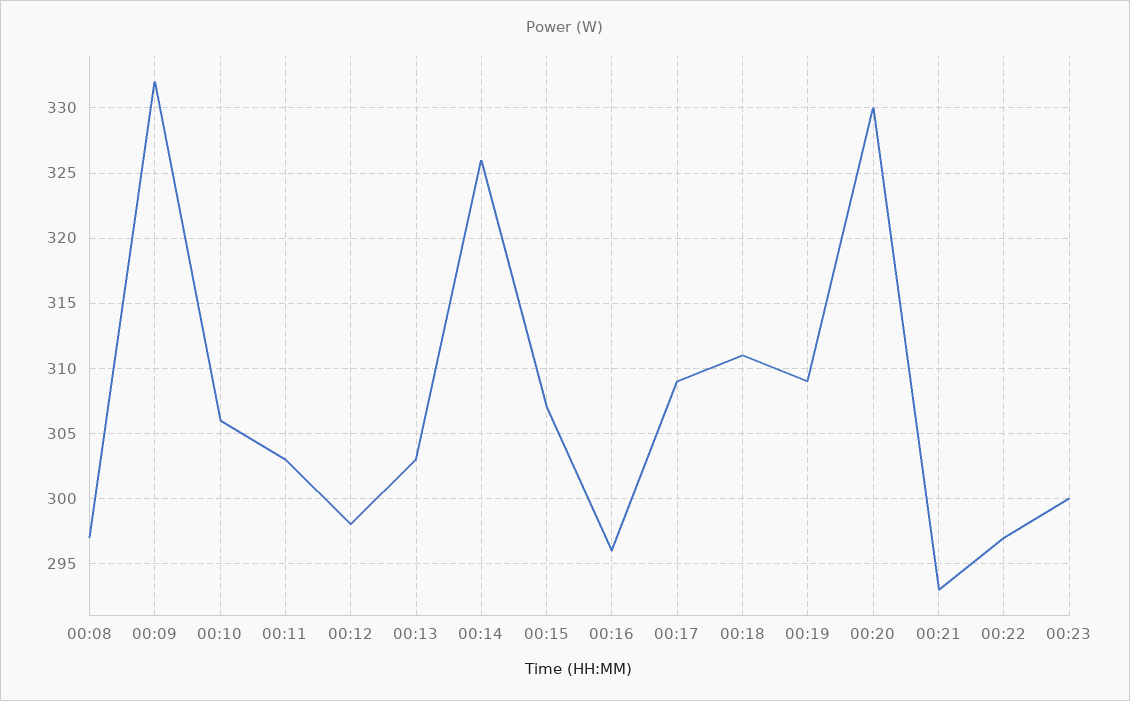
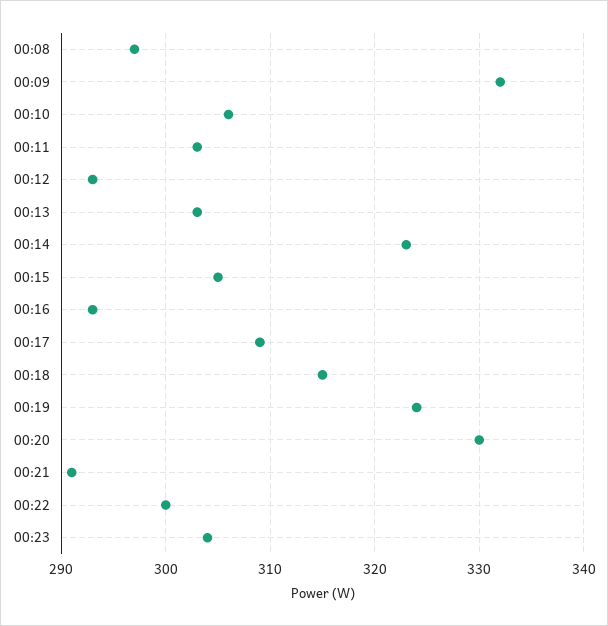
00:12: 298 -> 293
00:14: 326 -> 323
00:15: 307 -> 305
00:16: 296 -> 293
00:18: 311 -> 315
00:19: 309 -> 324
00:21: 293 -> 291
00:22: 297 -> 300
00:23: 300 -> 304

